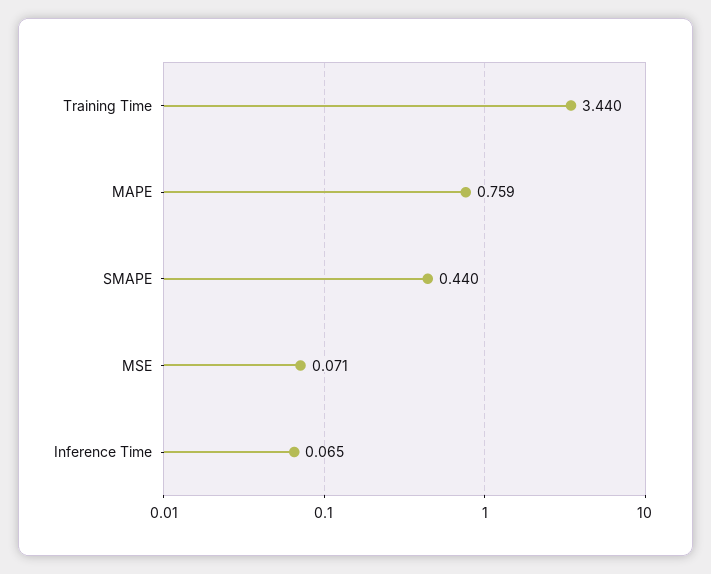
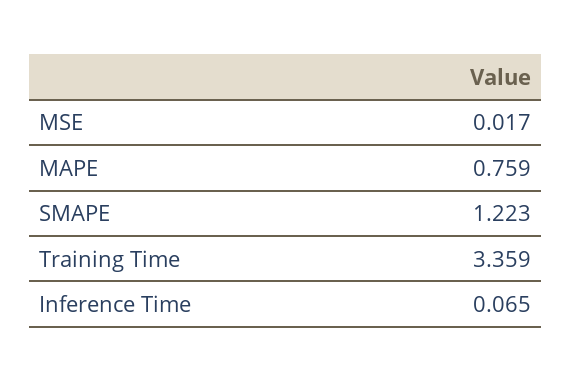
Training Time: 3.44 -> 3.359
SMAPE: 0.44 -> 1.223
MSE: 0.071 -> 0.017

